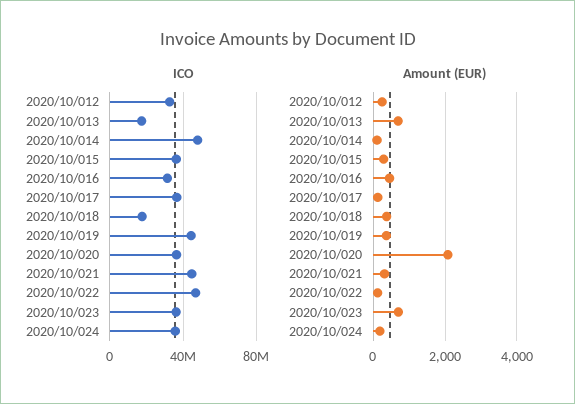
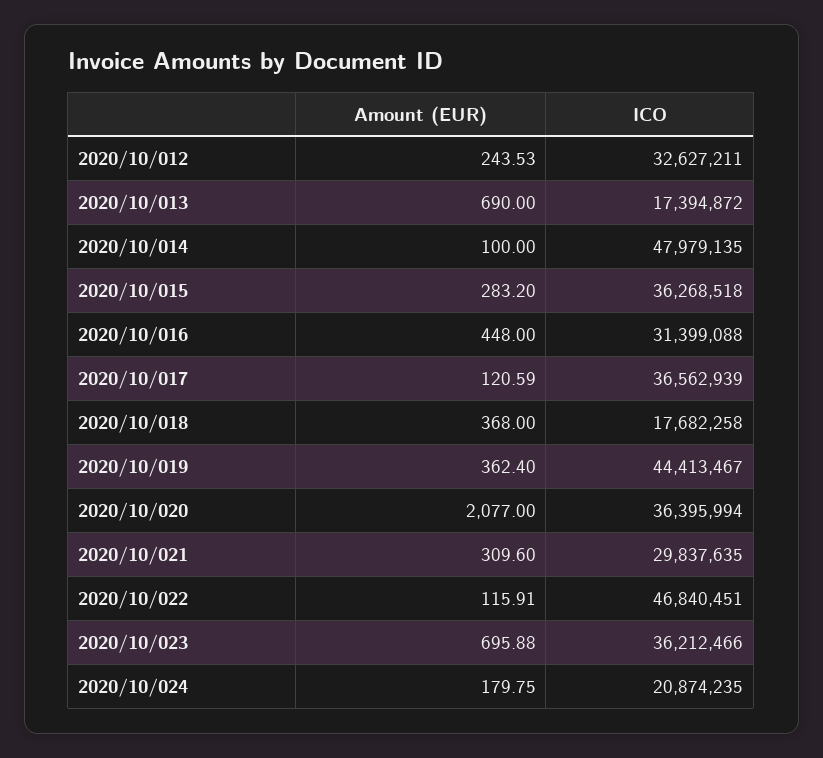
ICO, 2020/10/021: 45000000 -> 29837635
ICO, 2020/10/024: 35000000 -> 20874235

